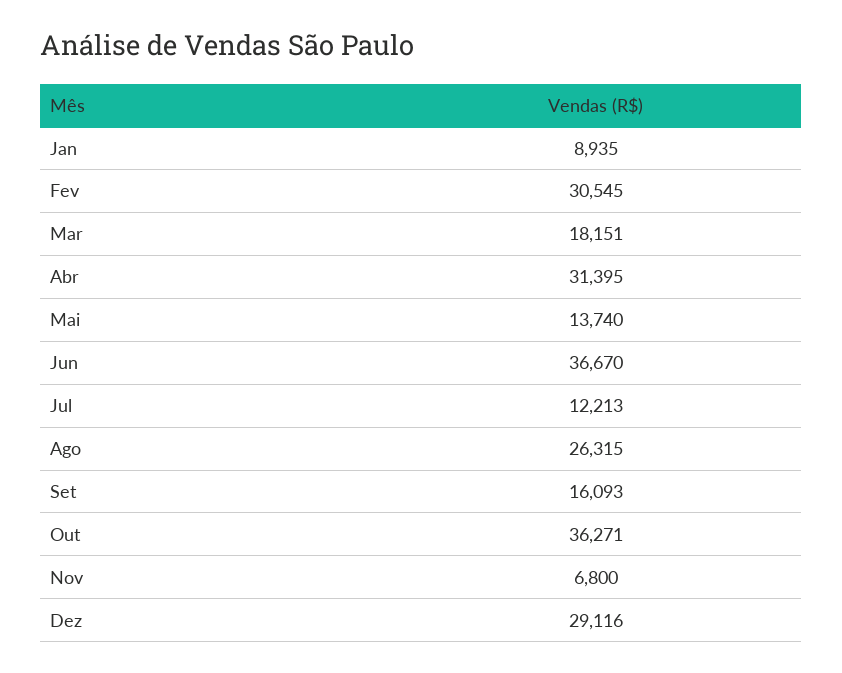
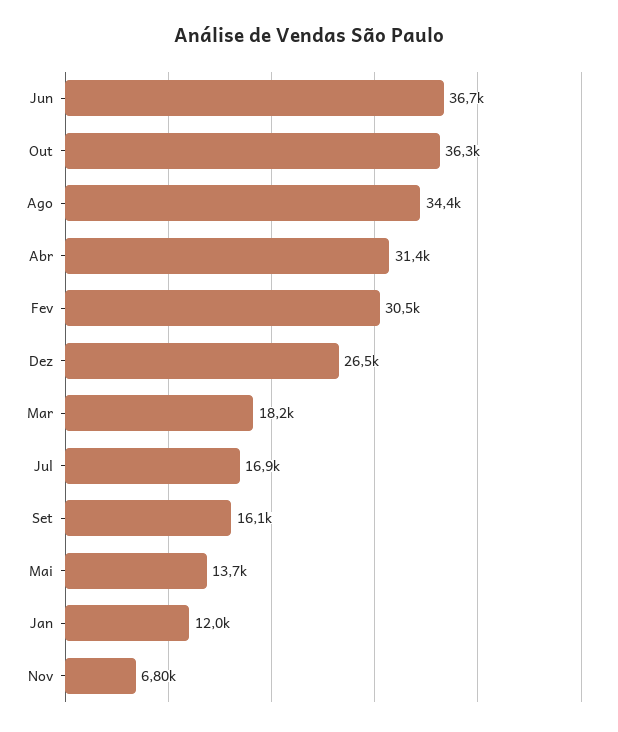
Jan: 8935 -> 12000
Jul: 12213 -> 16900
Ago: 26315 -> 34400
Dez: 29116 -> 26500

